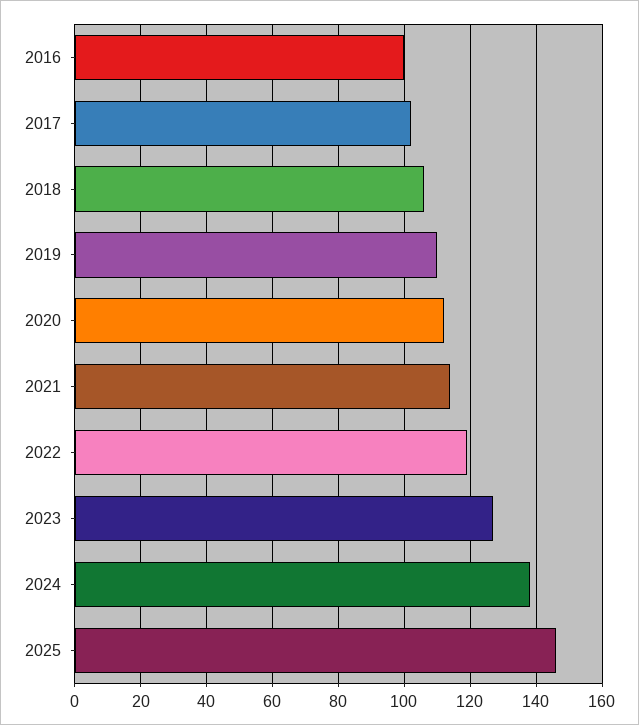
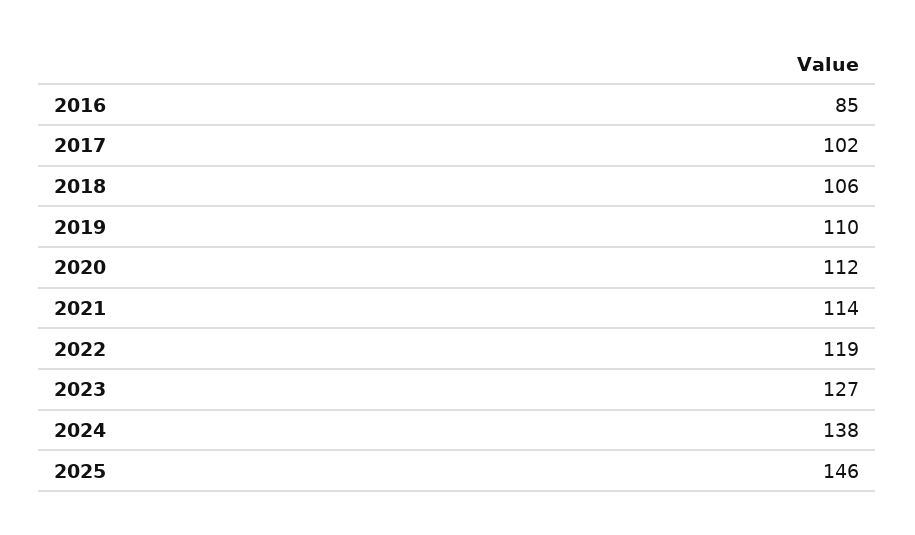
2016: 100 -> 85

